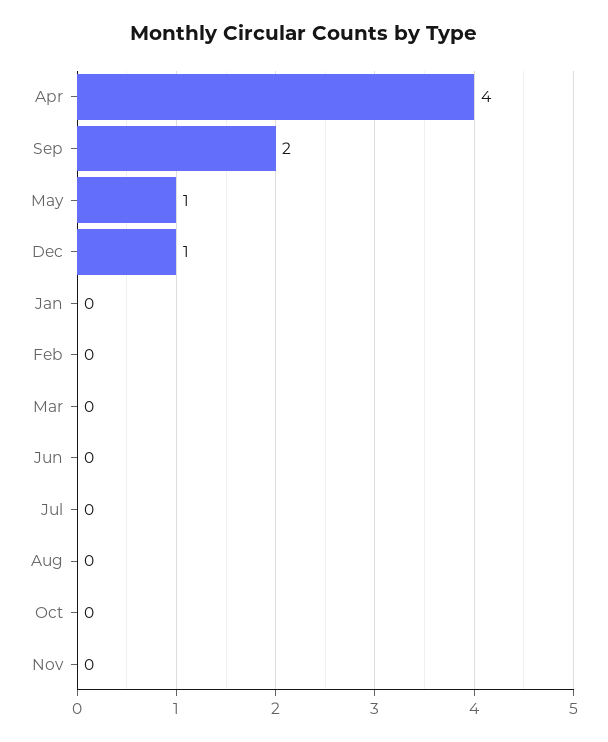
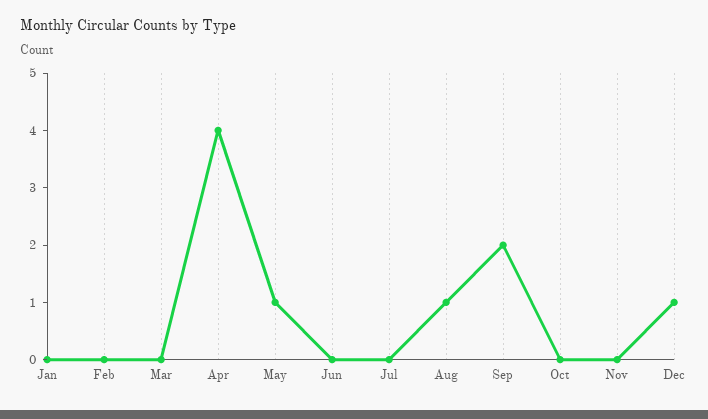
Aug: 0 -> 1

